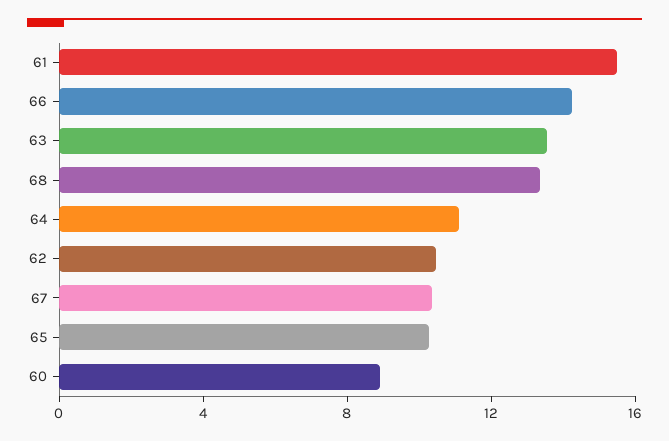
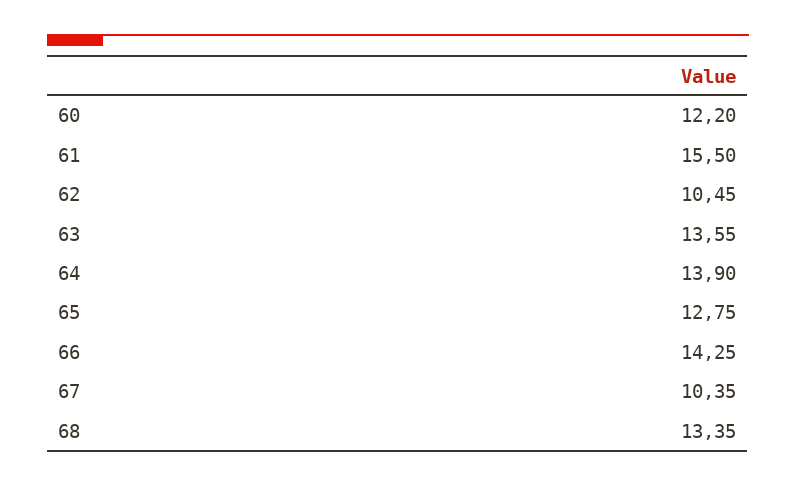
64: 11 -> 13.9
65: 10 -> 12.75
60: 9 -> 12.2

